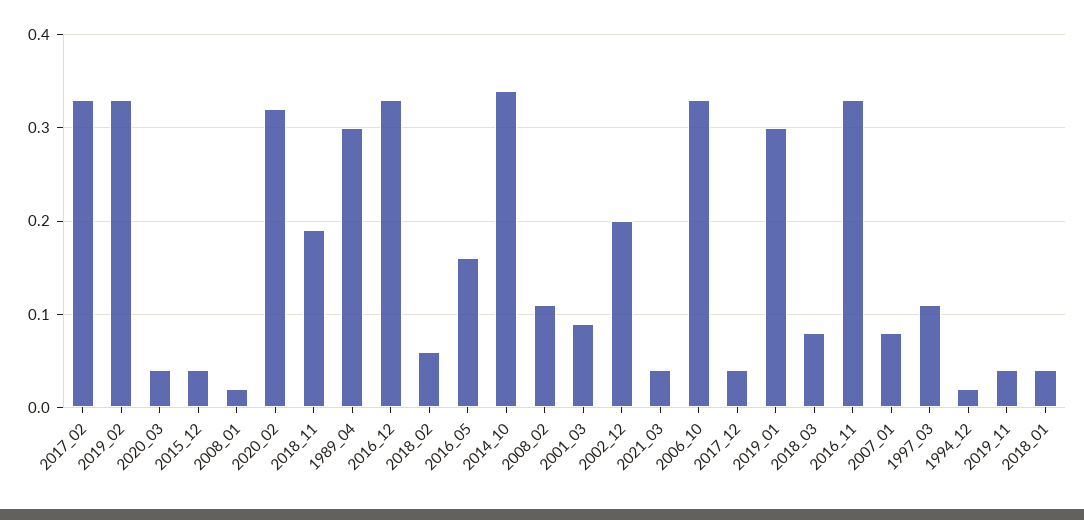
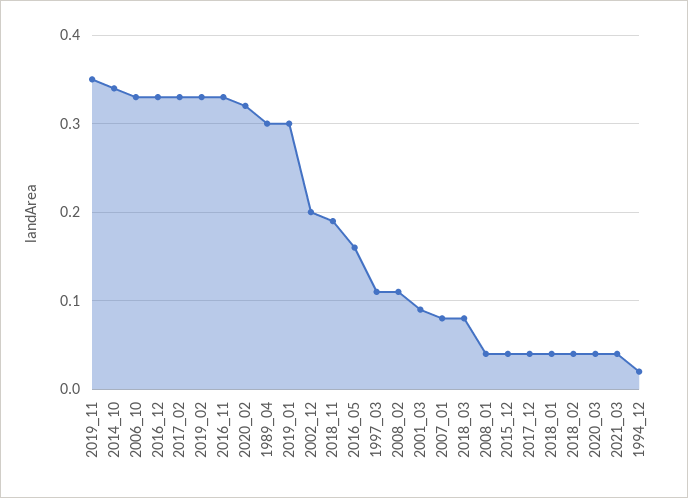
2008_01: 0.02 -> 0.04
2018_02: 0.06 -> 0.04
2019_11: 0.04 -> 0.35

